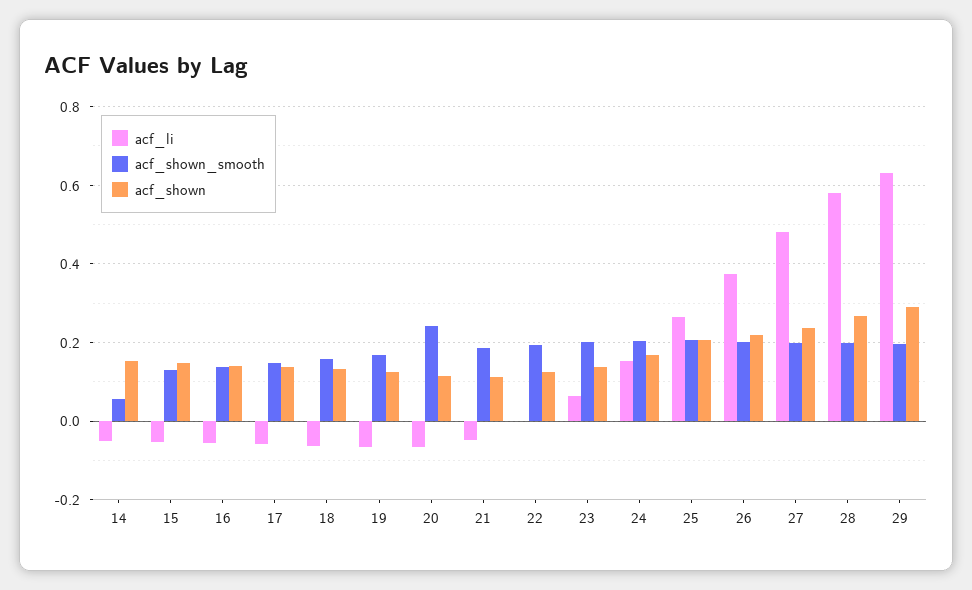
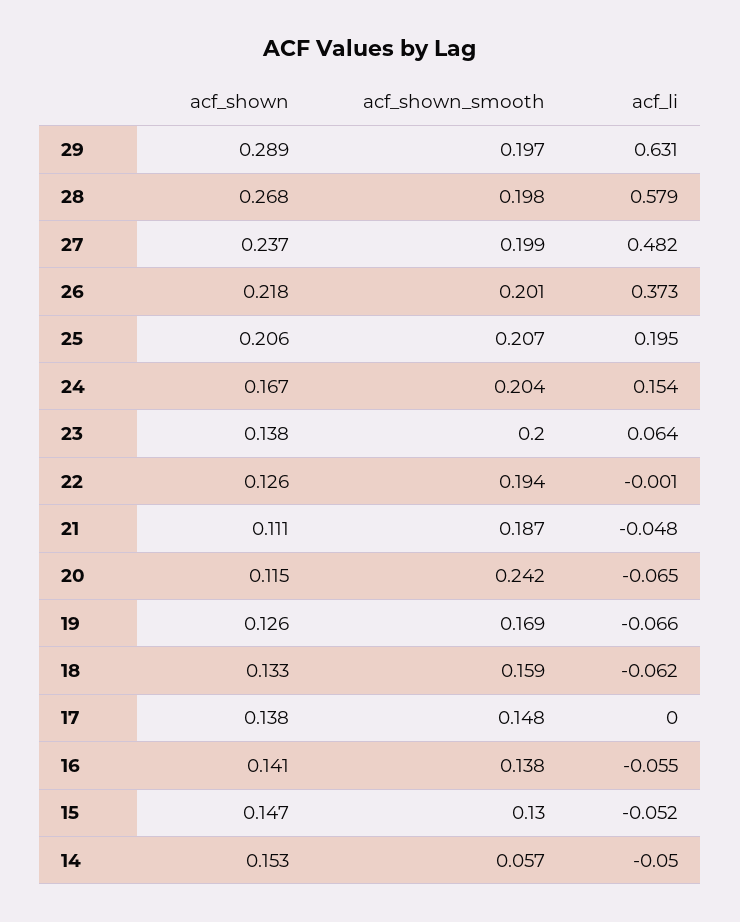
acf_li, 17: -0.06 -> 0
acf_li, 25: 0.26 -> 0.195

